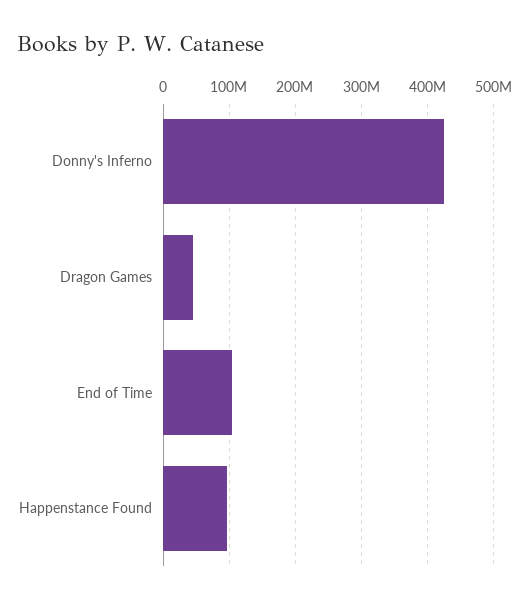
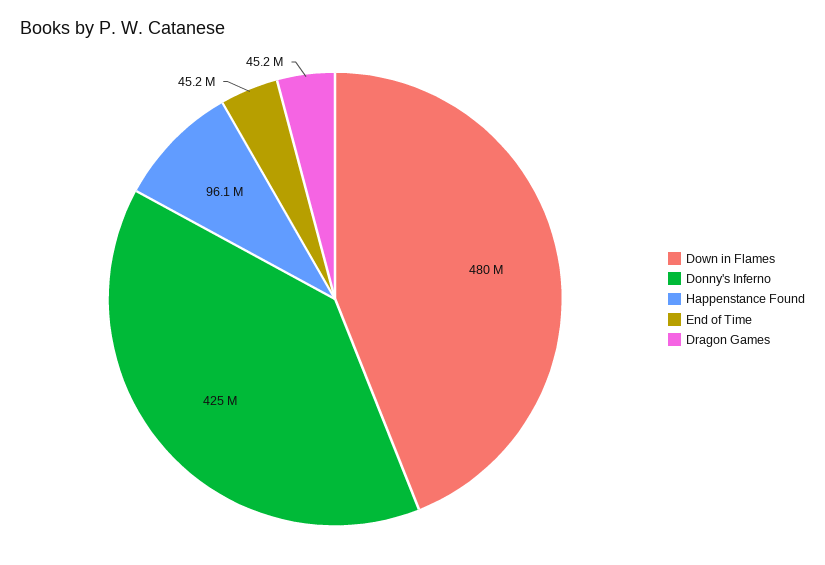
End of Time: 100000000 -> 45200000
Down in Flames: none -> 480000000

